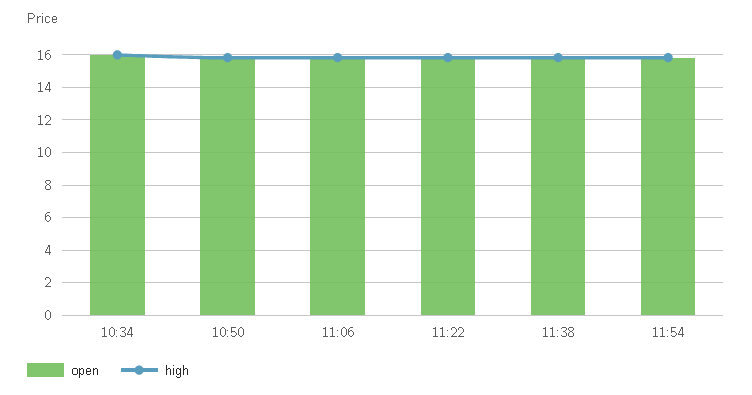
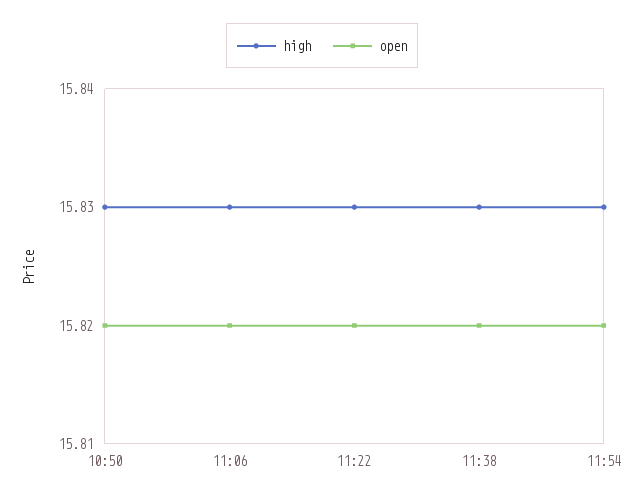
open, 10:34: 16 -> none
high, 10:34: 16 -> none

